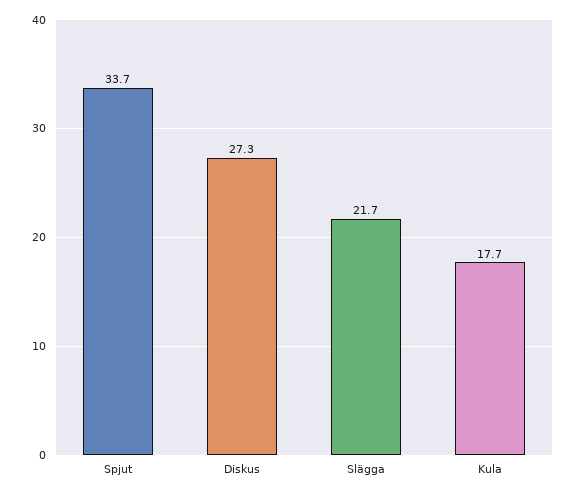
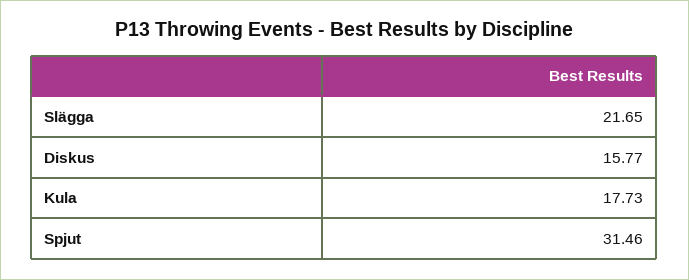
Spjut: 33.7 -> 31.46
Diskus: 27.3 -> 15.77

